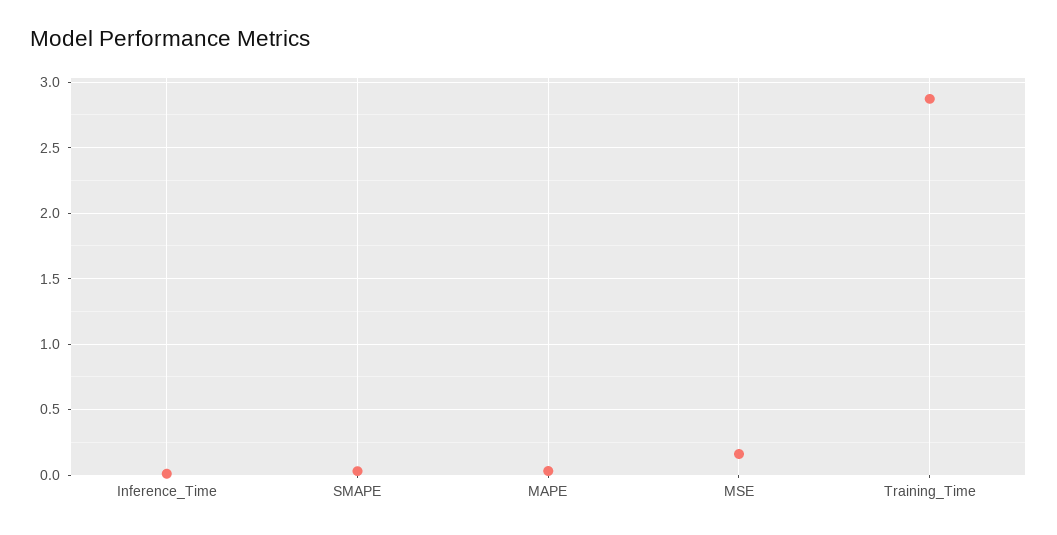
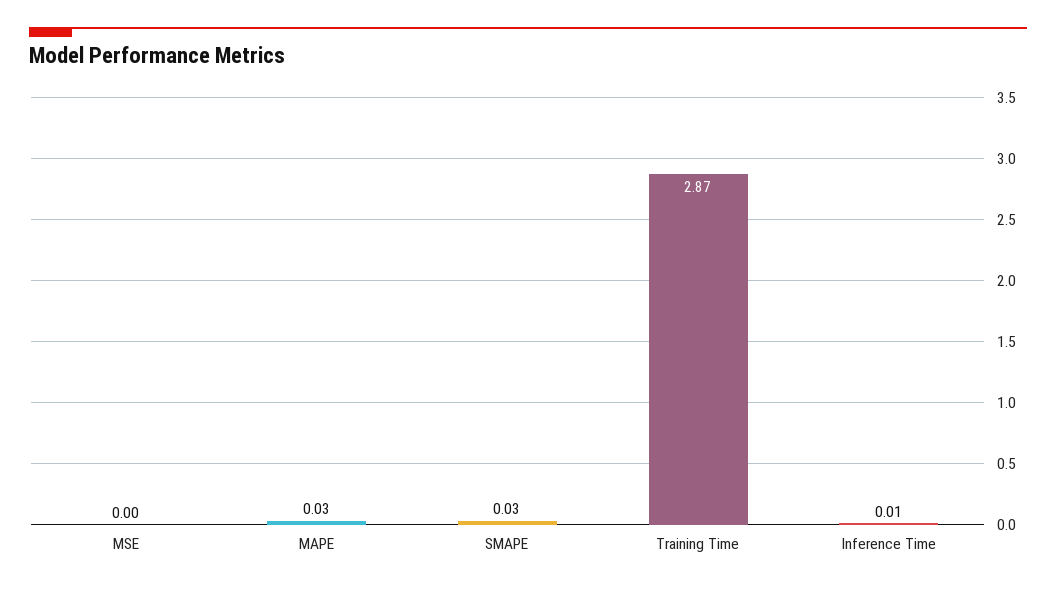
MSE: 0.15 -> 0

